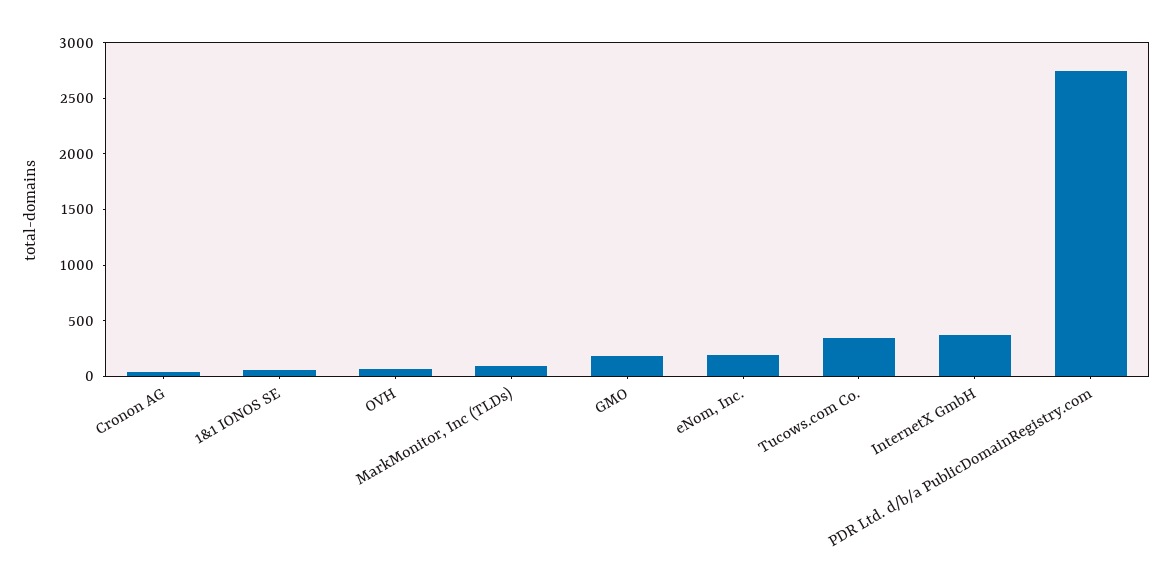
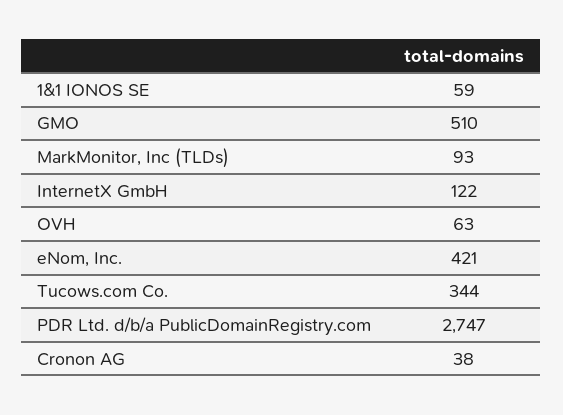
GMO: 200 -> 510
eNom, Inc.: 200 -> 421
InternetX GmbH: 400 -> 122

